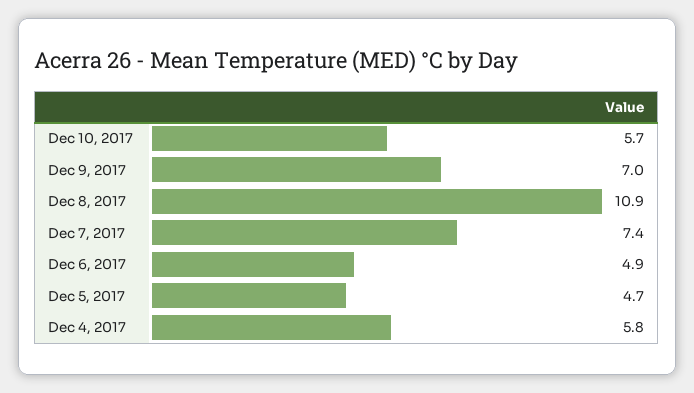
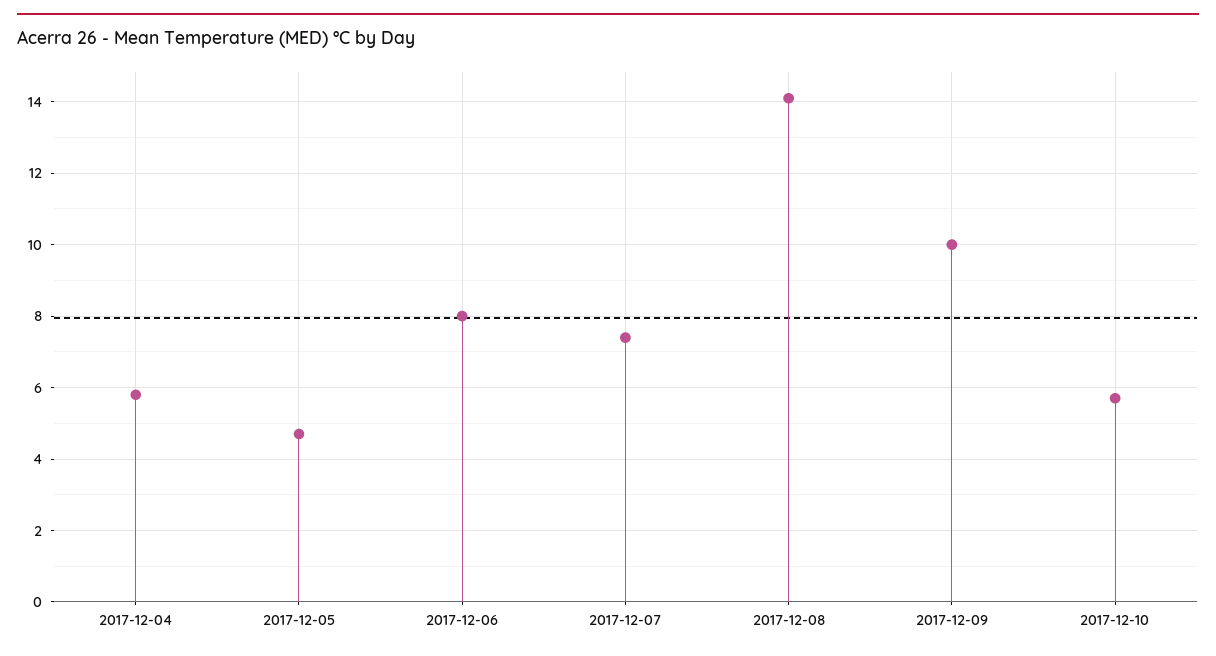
Dec 9, 2017: 7 -> 10
Dec 8, 2017: 10.9 -> 14
Dec 6, 2017: 4.9 -> 8

